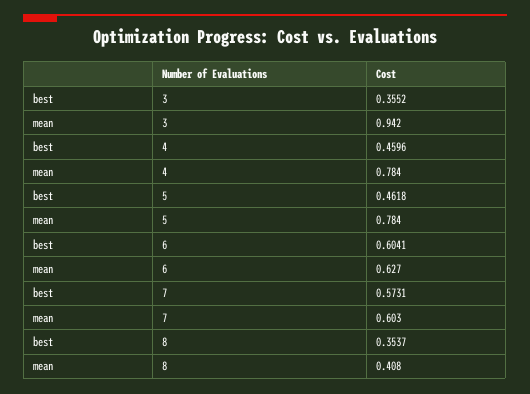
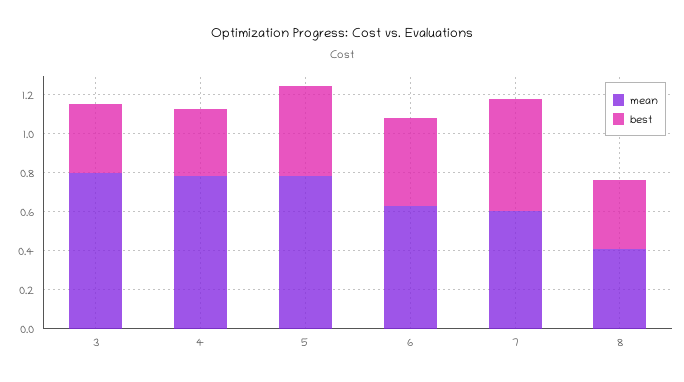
mean, 3: 0.942 -> 0.8
best, 4: 0.4596 -> 0.35
best, 6: 0.6041 -> 0.45

